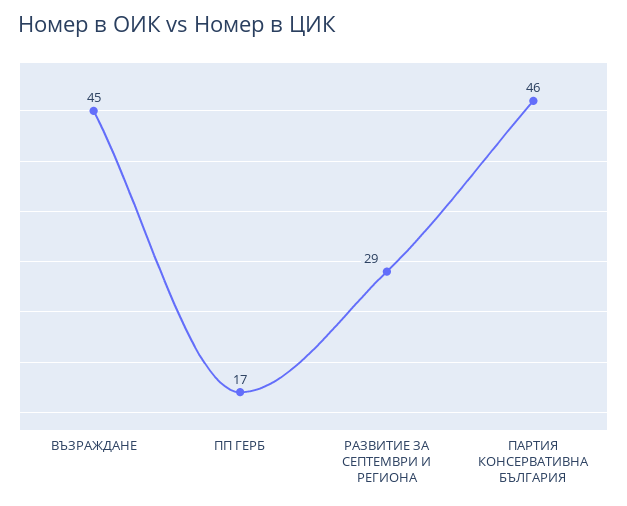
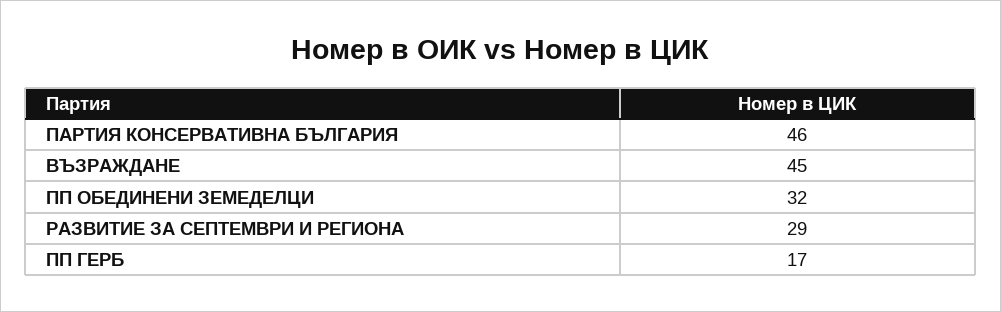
ПП ОБЕДИНЕНИ ЗЕМЕДЕЛЦИ: none -> 32

